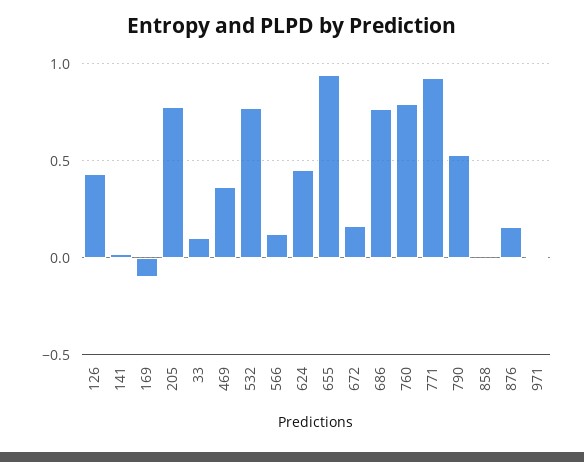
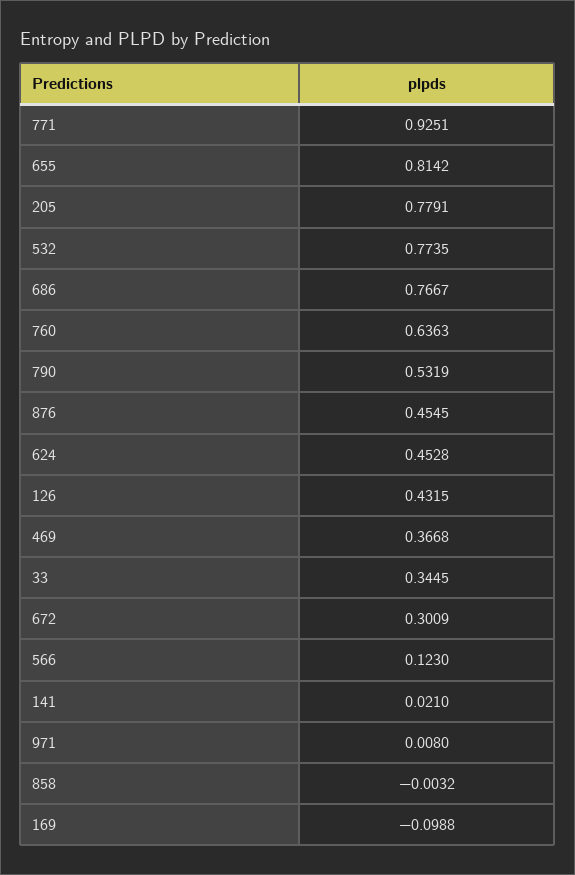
33: 0.1 -> 0.3445
655: 0.95 -> 0.8142
672: 0.15 -> 0.3009
760: 0.8 -> 0.6363
876: 0.15 -> 0.4545

